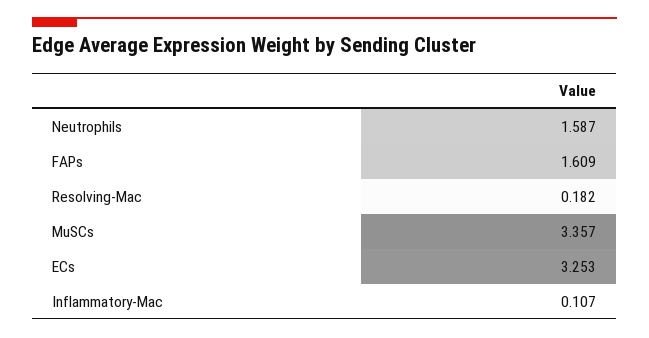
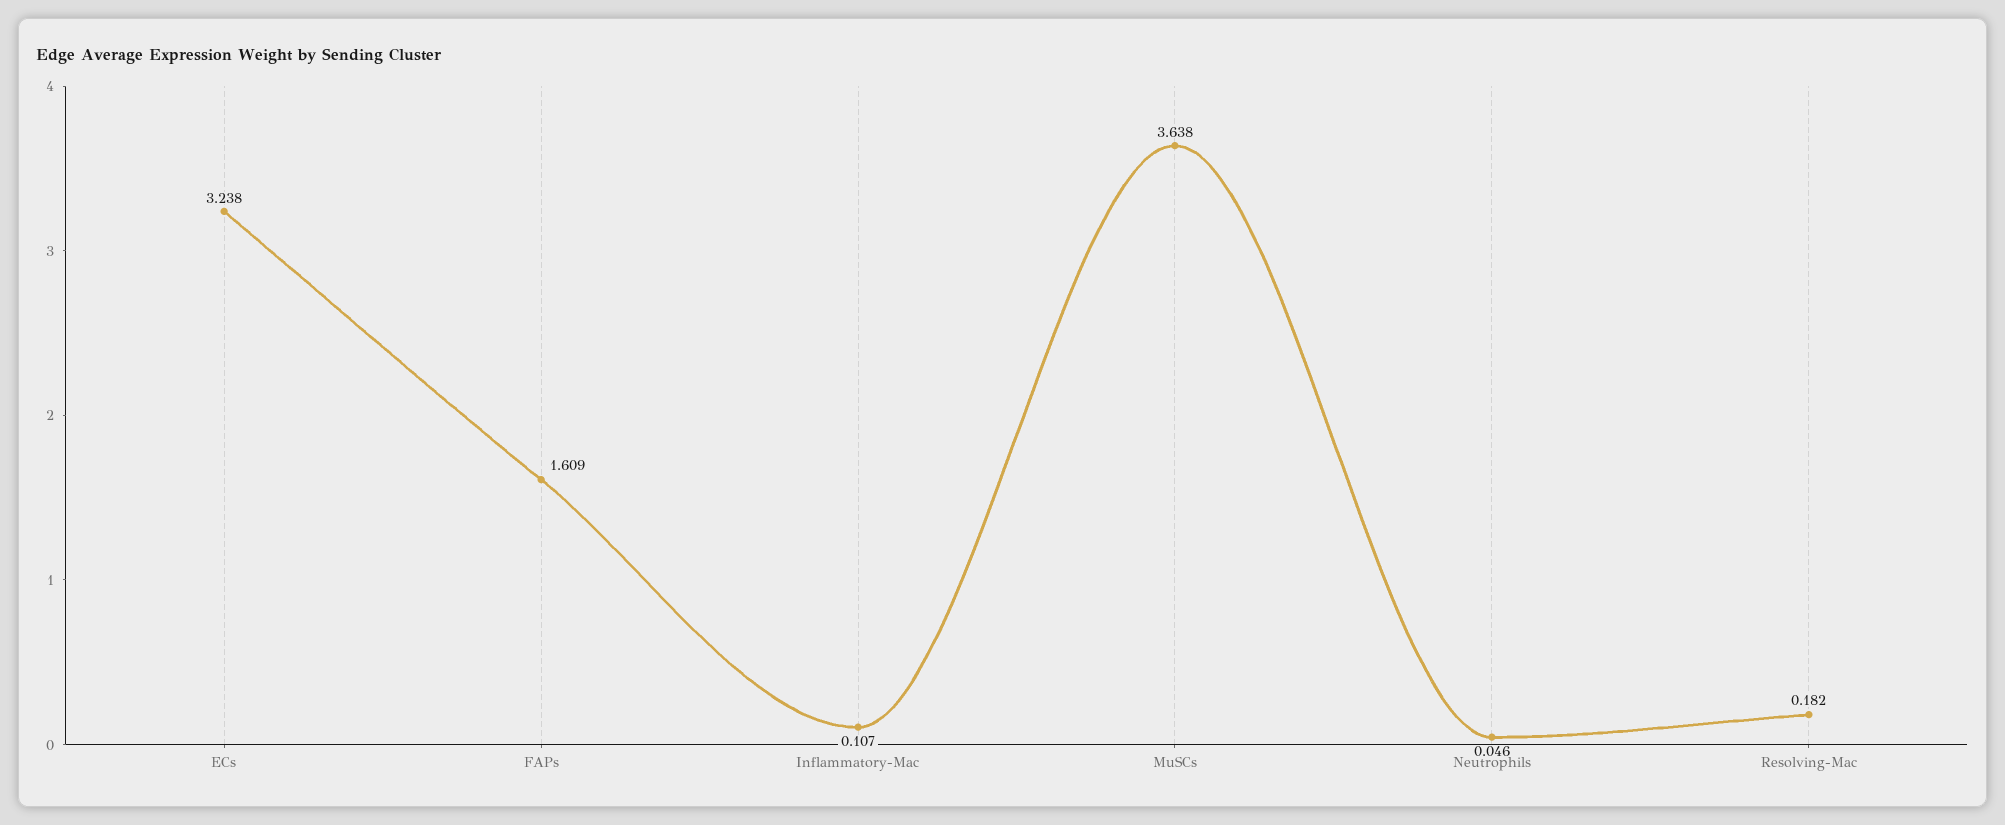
Neutrophils: 1.587 -> 0.046
MuSCs: 3.357 -> 3.638
ECs: 3.253 -> 3.238

